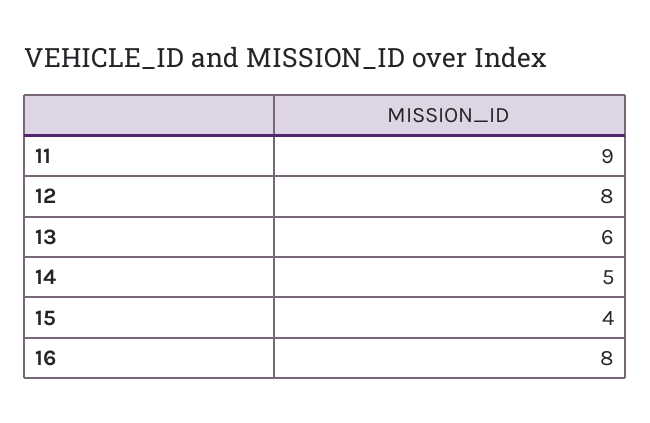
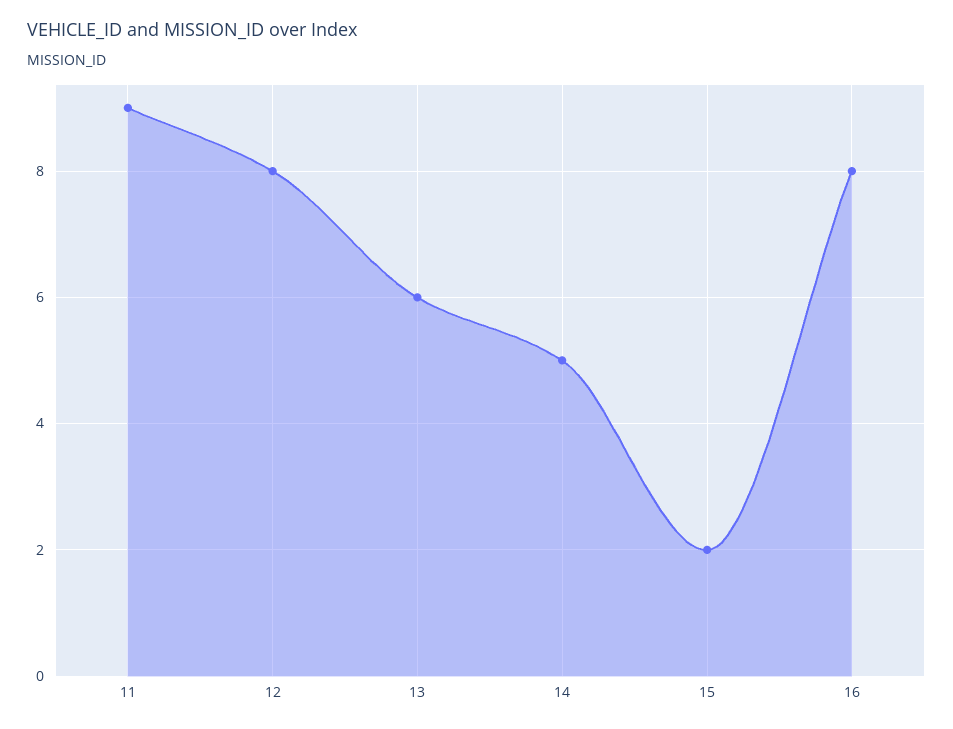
15: 4 -> 2

